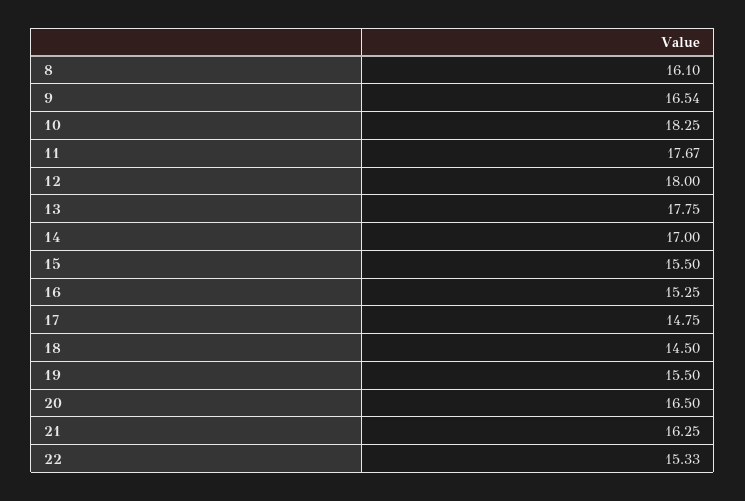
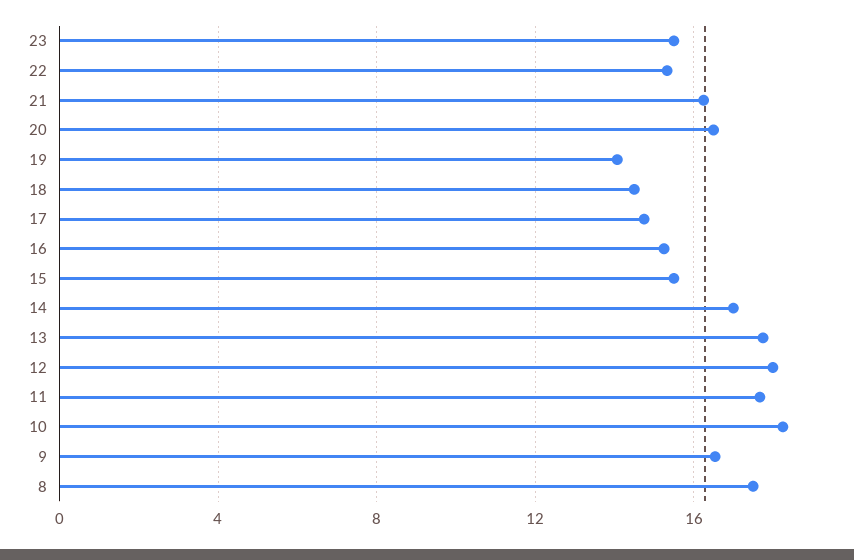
8: 16.1 -> 17.5
19: 15.5 -> 14
23: none -> 15.5

